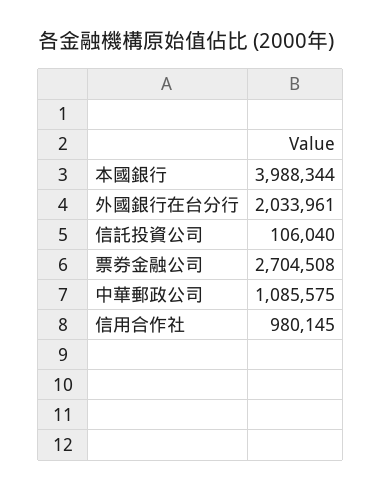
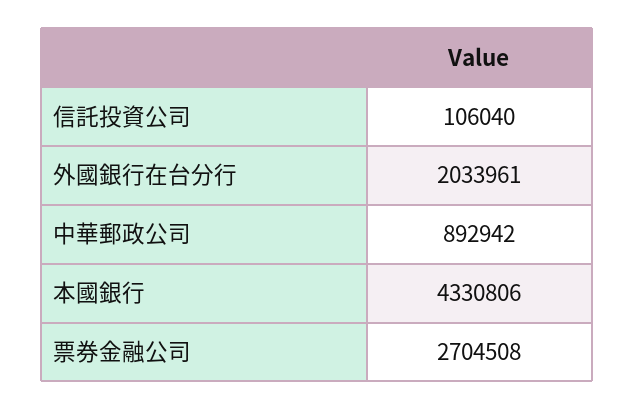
本國銀行: 3988344 -> 4330806
中華郵政公司: 1085575 -> 892942
信用合作社: 980145 -> none

